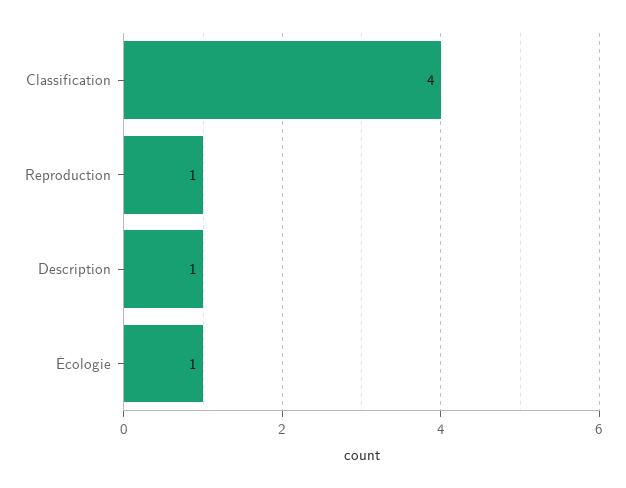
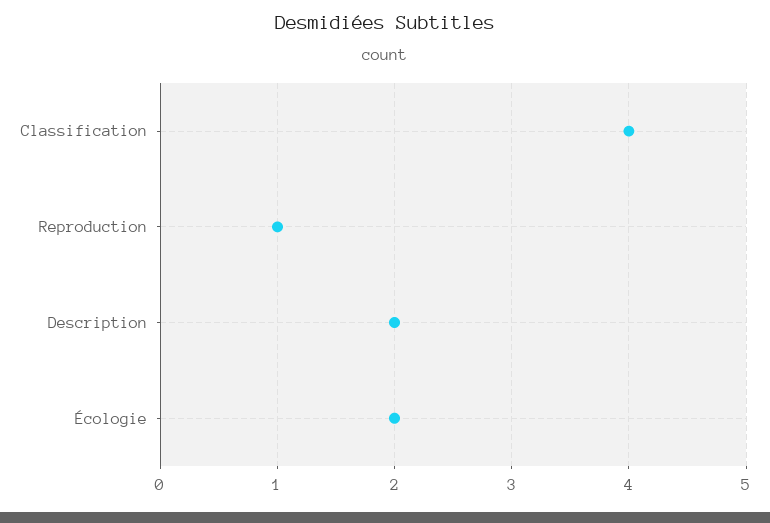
Description: 1 -> 2
Écologie: 1 -> 2

